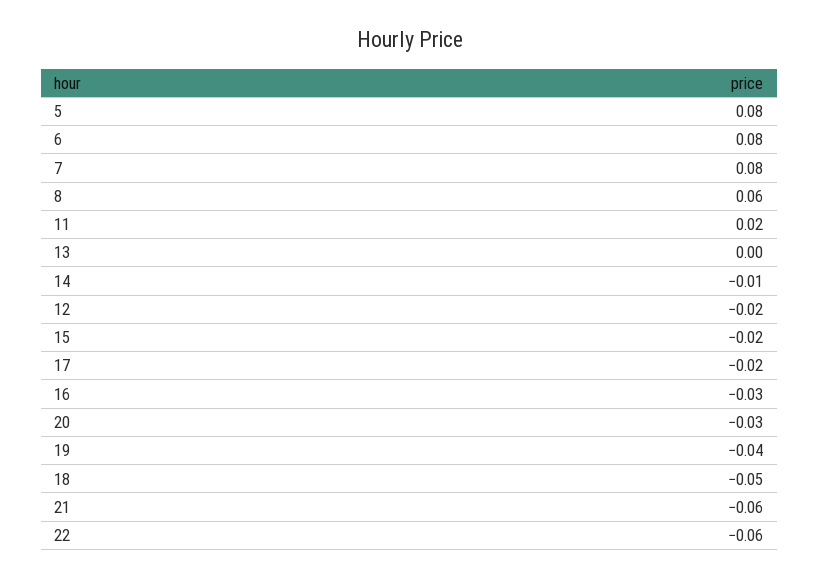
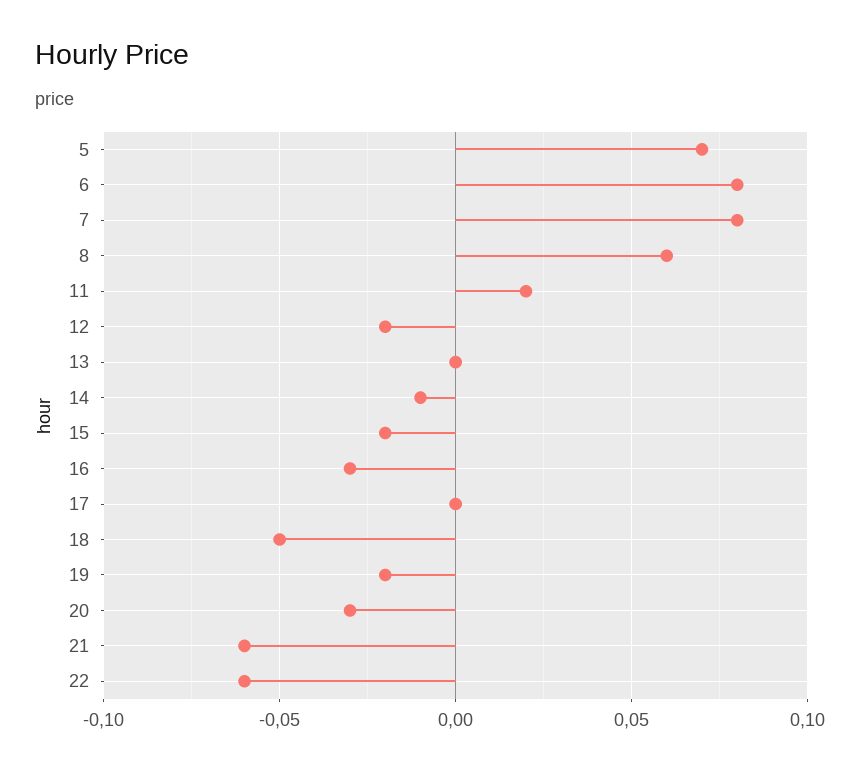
5: 0.08 -> 0.07
17: -0.02 -> 0
19: -0.04 -> -0.02

